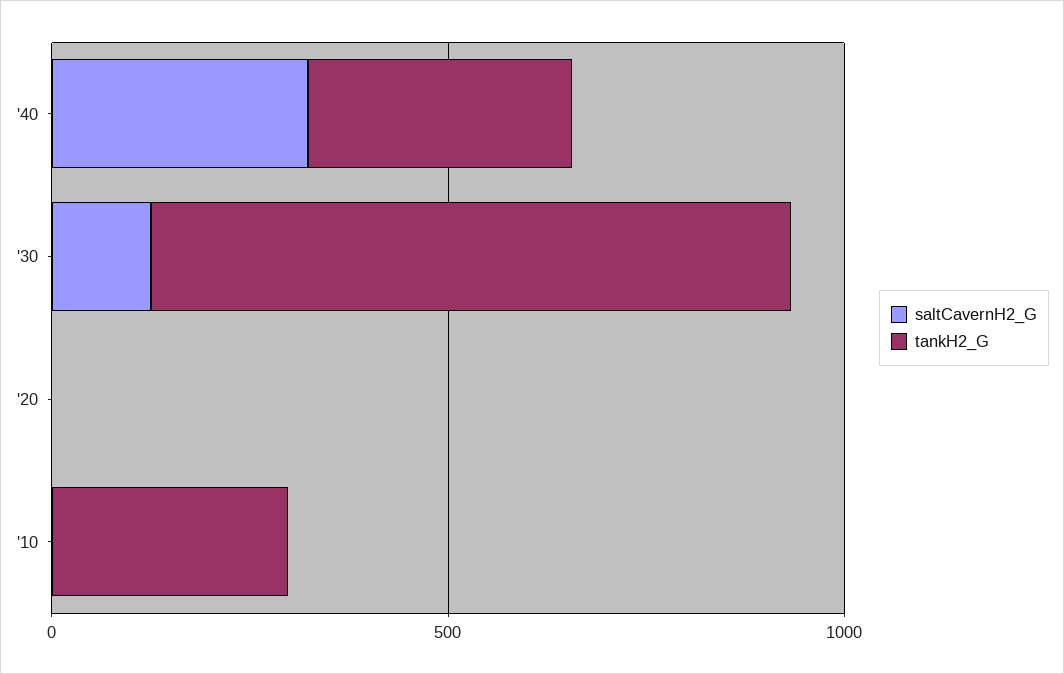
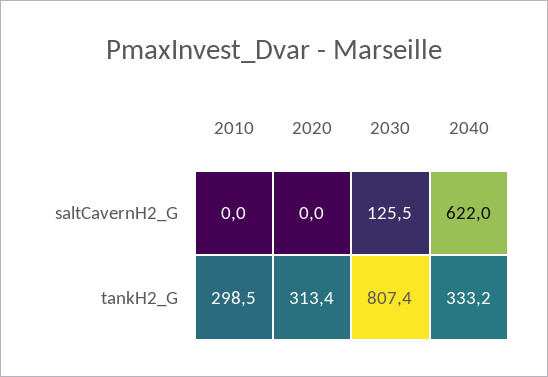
saltCavernH2_G, '40: 300 -> 622
tankH2_G, '20: 0 -> 313.4

